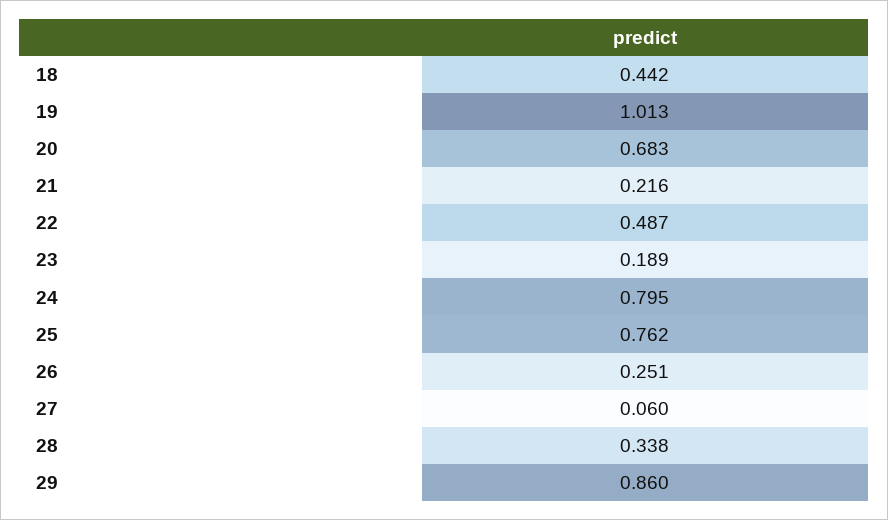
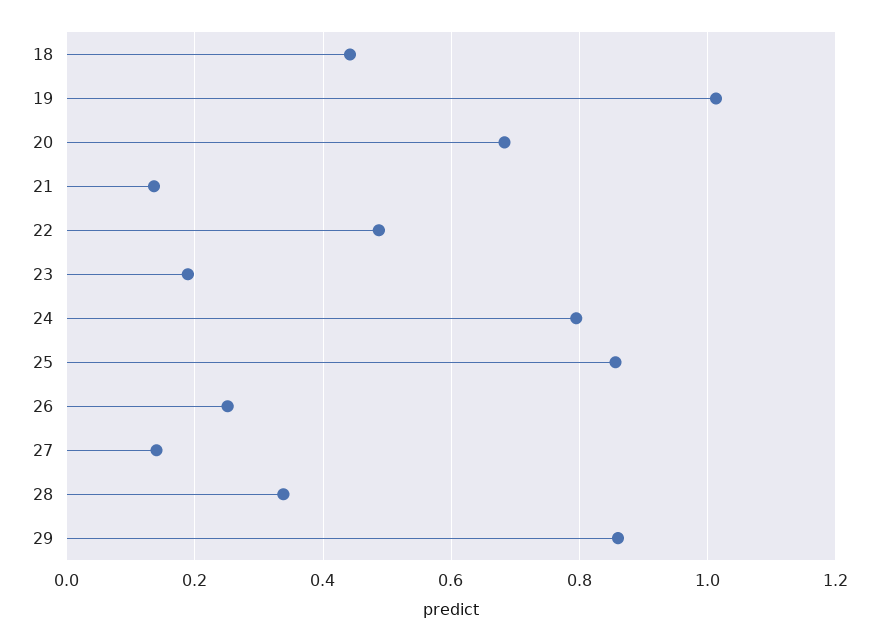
21: 0.216 -> 0.14
25: 0.762 -> 0.86
27: 0.06 -> 0.14

